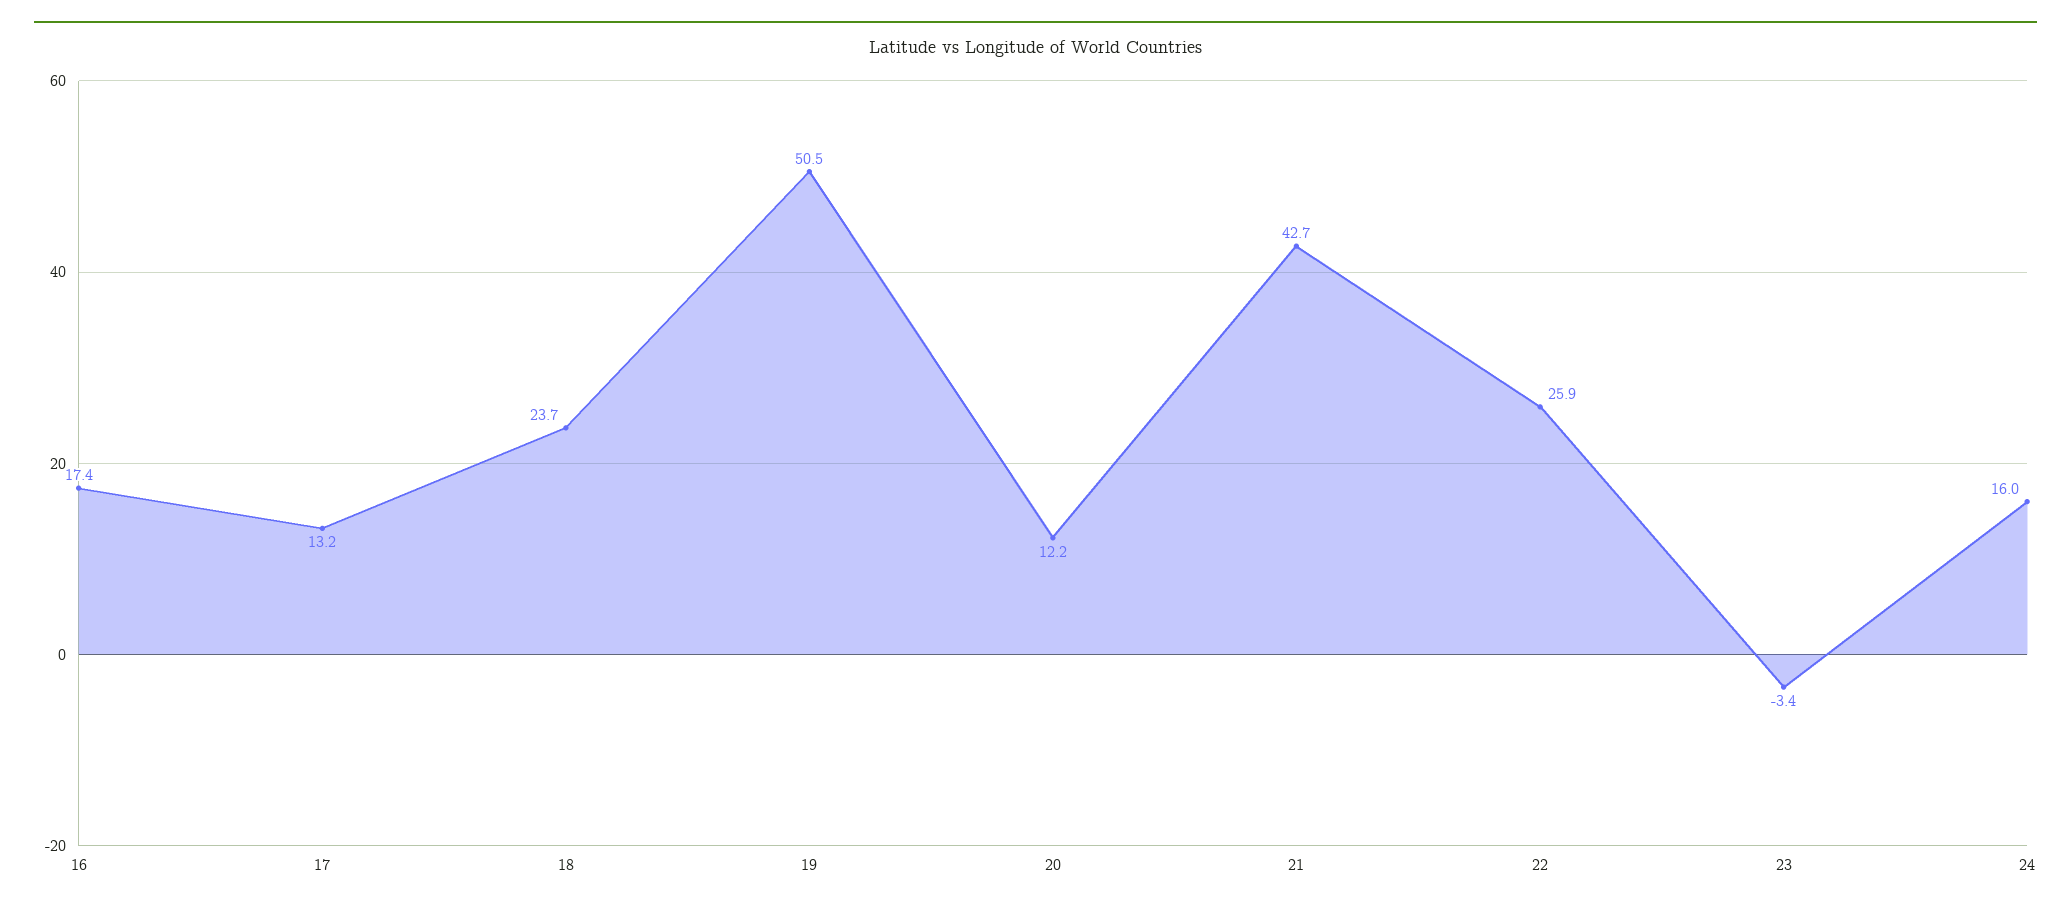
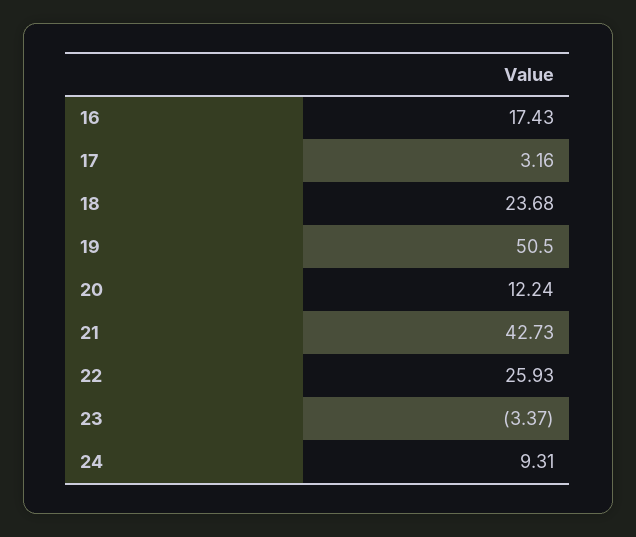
17: 13.2 -> 3.16
24: 16 -> 9.31

